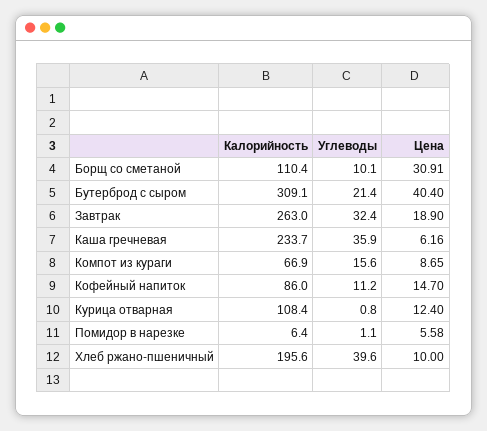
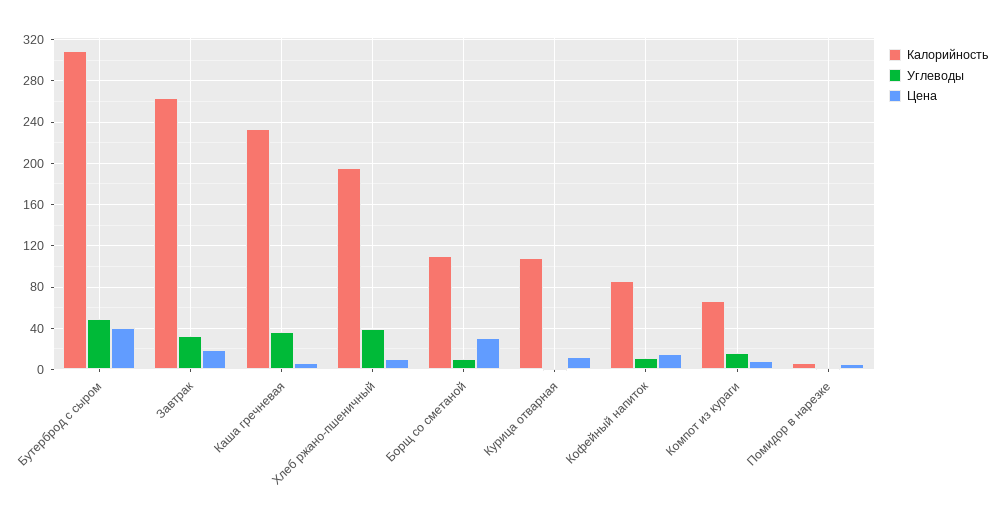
Углеводы, Бутерброд с сыром: 21.4 -> 50

